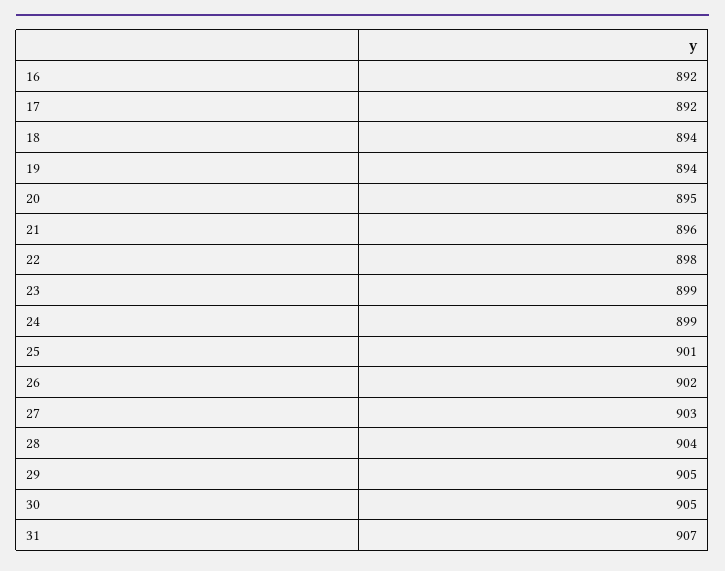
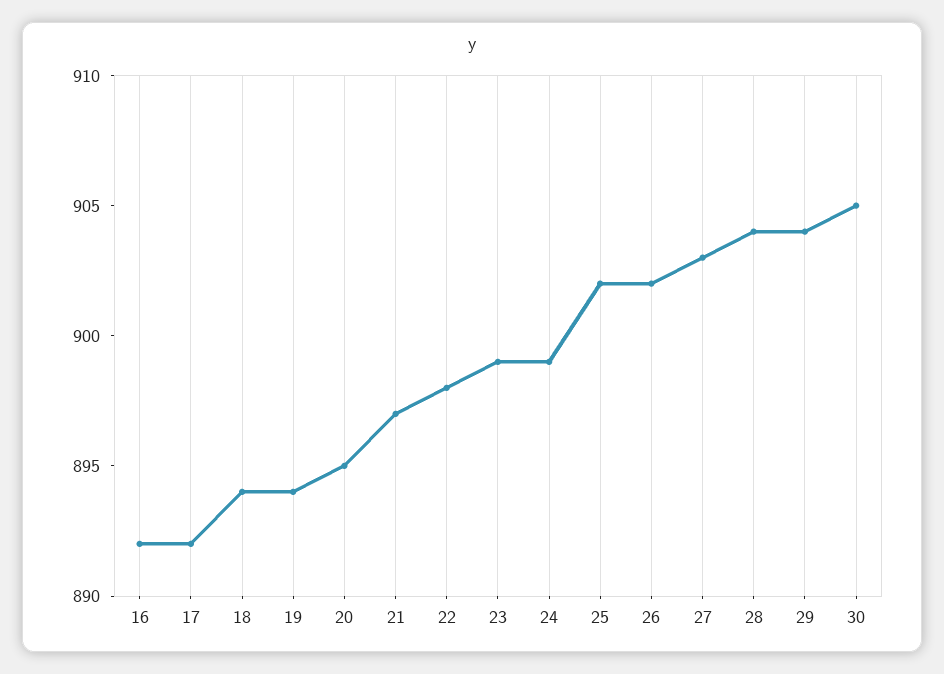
21: 896 -> 897
25: 901 -> 902
29: 905 -> 904
31: 907 -> none

